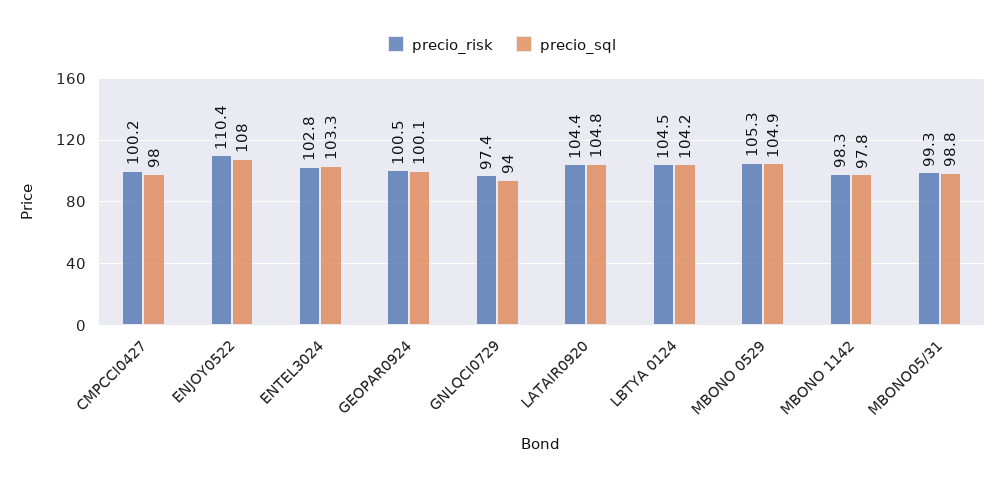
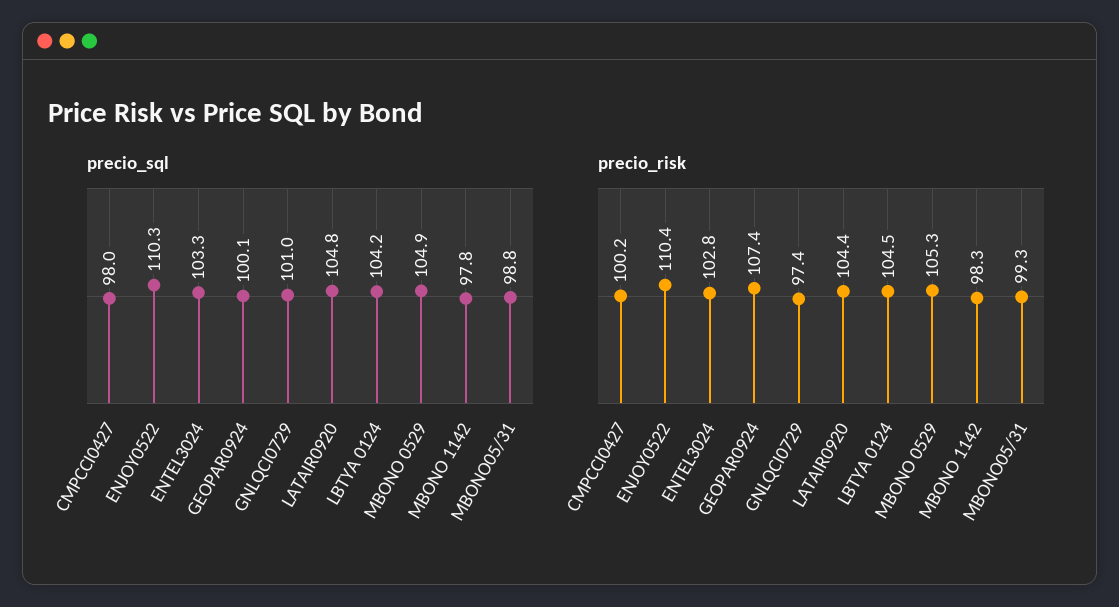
precio_sql, ENJOY0522: 108 -> 110.3
precio_risk, GEOPAR0924: 100.5 -> 107.4
precio_sql, GNLQCI0729: 94 -> 101

